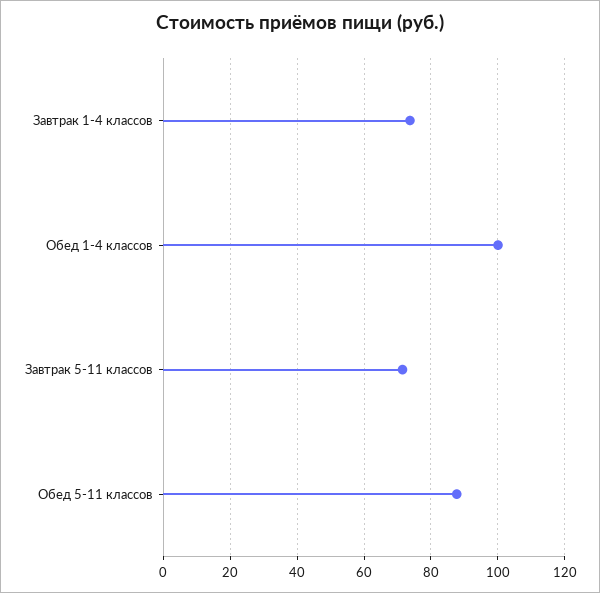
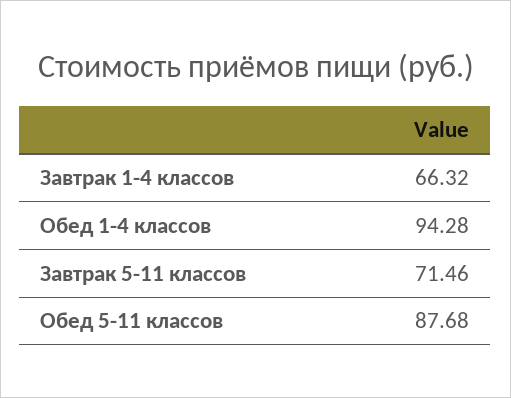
Завтрак 1-4 классов: 74 -> 66.32
Обед 1-4 классов: 100 -> 94.28

